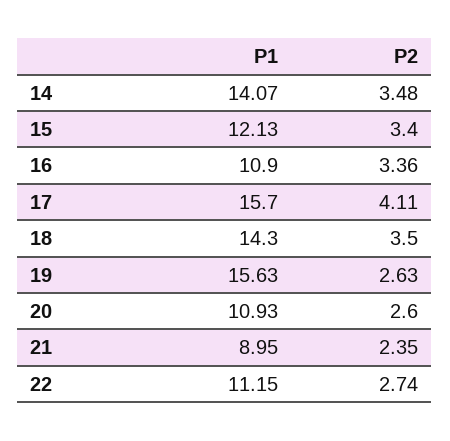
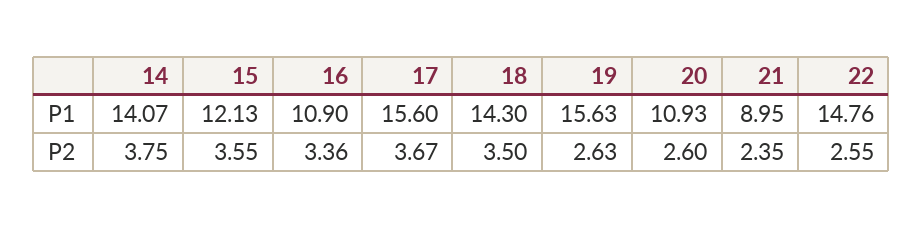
P2, 14: 3.48 -> 3.75
P2, 15: 3.4 -> 3.55
P1, 17: 15.7 -> 15.6
P2, 17: 4.11 -> 3.67
P1, 22: 11.15 -> 14.76
P2, 22: 2.74 -> 2.55

